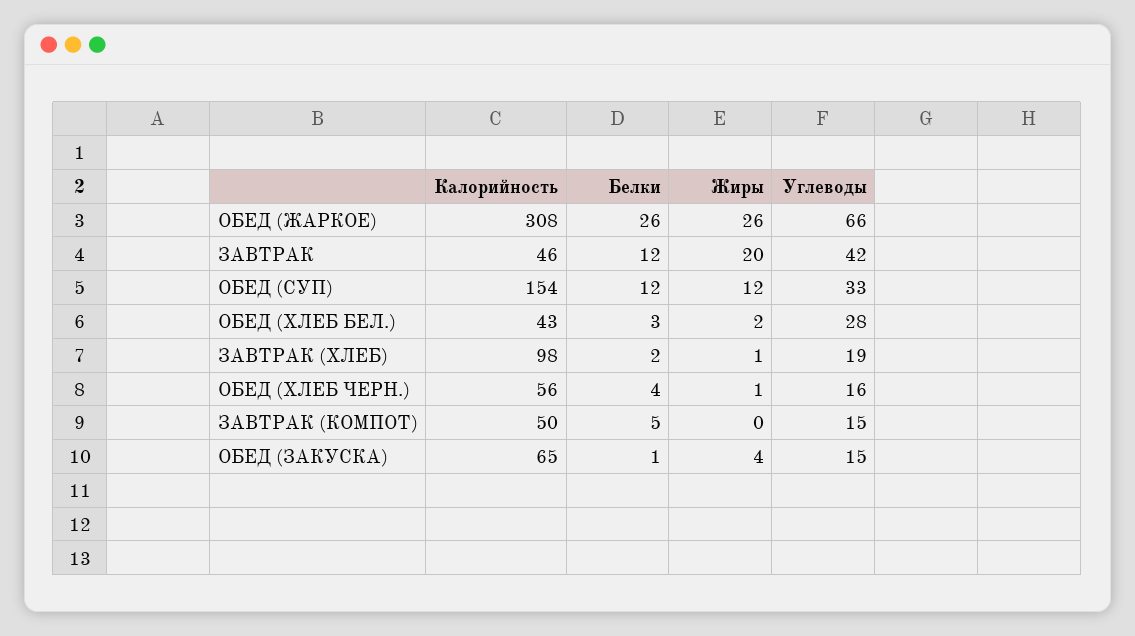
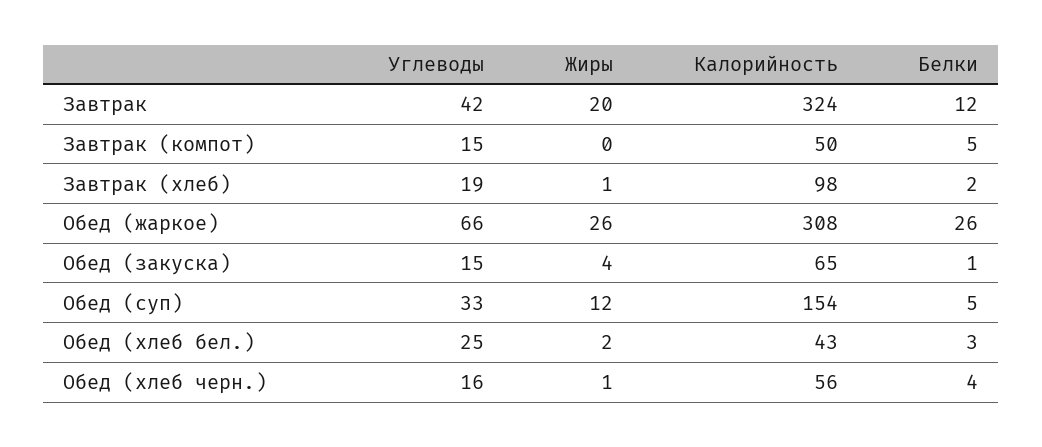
Калорийность, ЗАВТРАК: 46 -> 324
Белки, ОБЕД (СУП): 12 -> 5
Углеводы, ОБЕД (ХЛЕБ БЕЛ.): 28 -> 25

